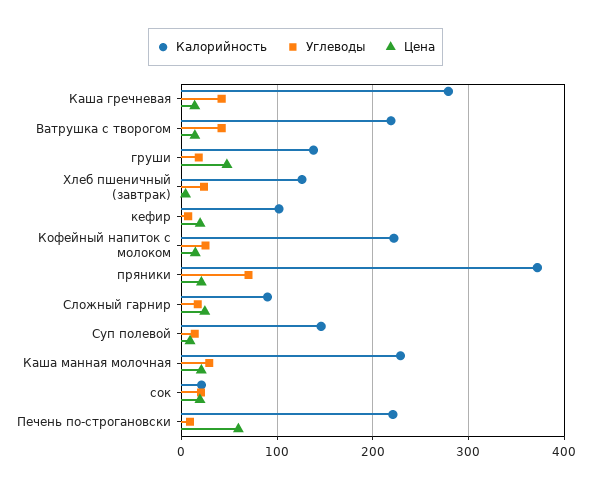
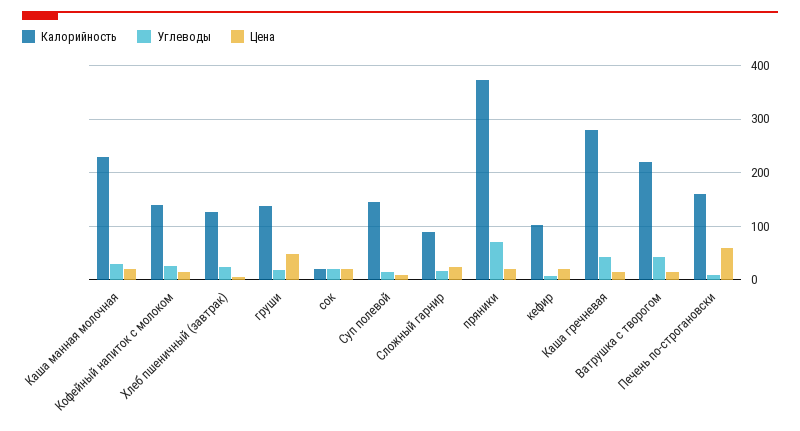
Калорийность, Кофейный напиток с молоком: 220 -> 140
Калорийность, Печень по-строгановски: 220 -> 160

